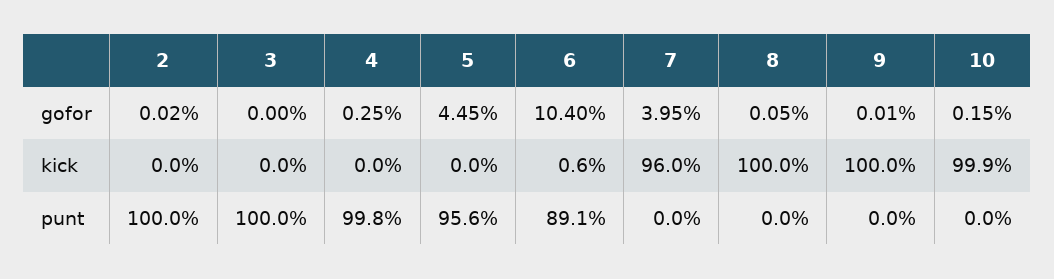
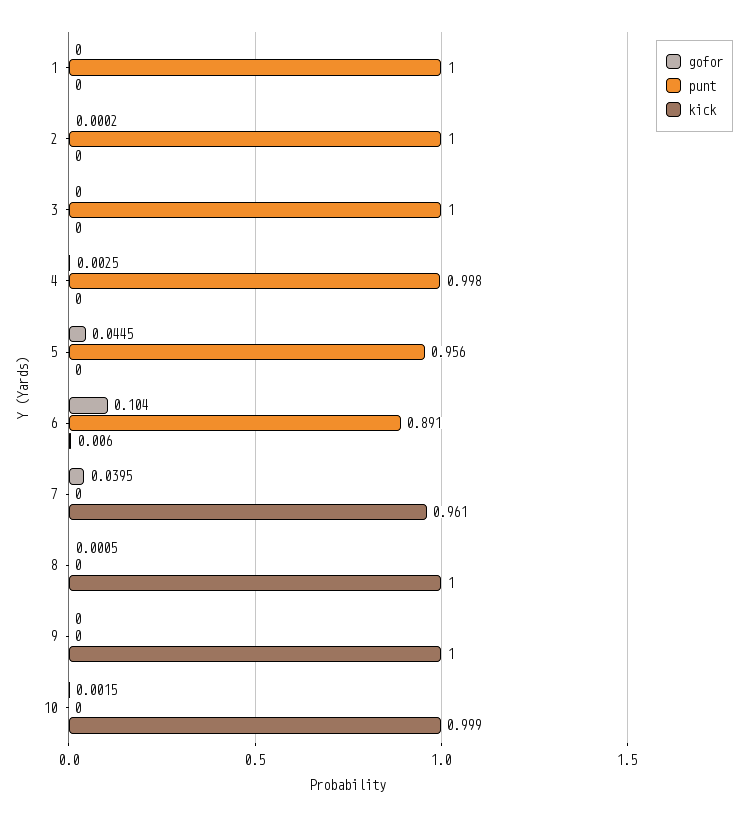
gofor, 9: 0.0001 -> 0
kick, 7: 0.96 -> 0.961
gofor, 1: none -> 0
punt, 1: none -> 1
kick, 1: none -> 0

